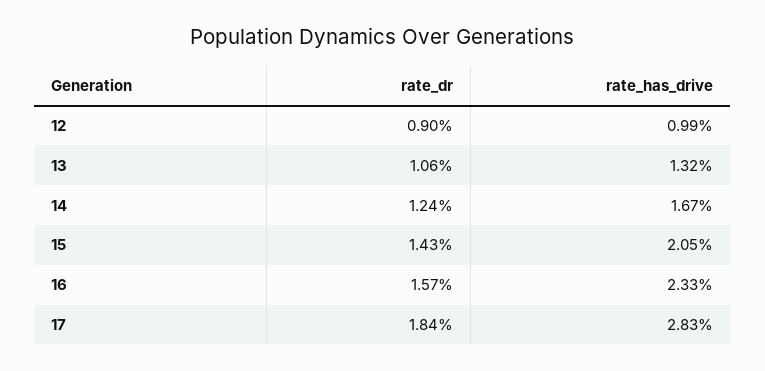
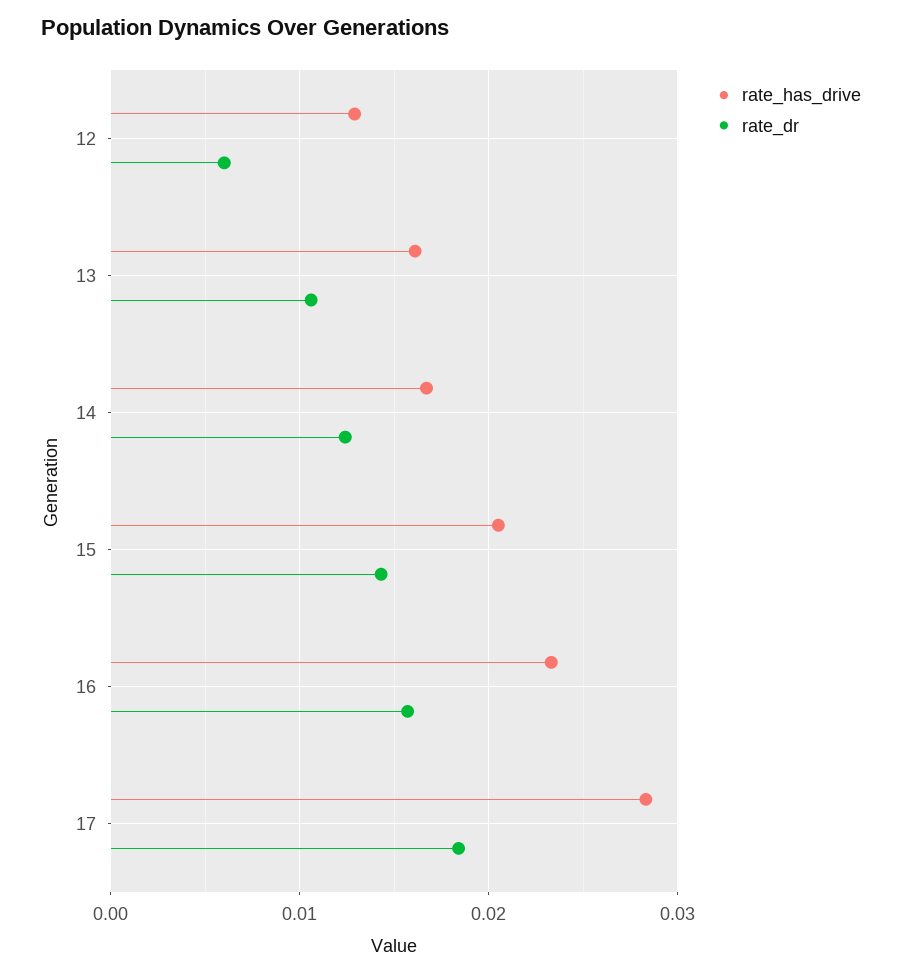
rate_dr, 12: 0.009 -> 0.006
rate_has_drive, 12: 0.0099 -> 0.013
rate_has_drive, 13: 0.0132 -> 0.016

